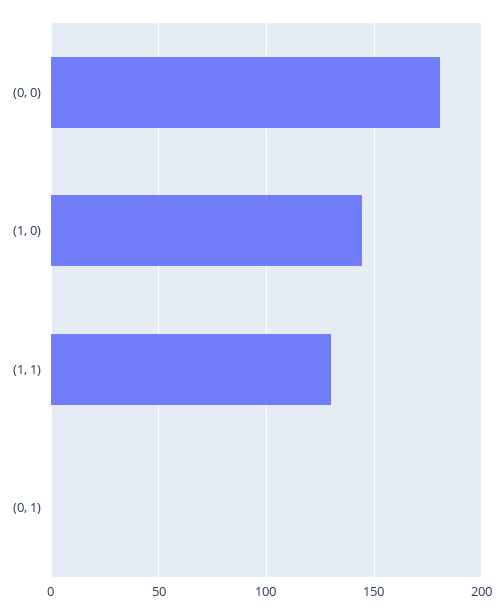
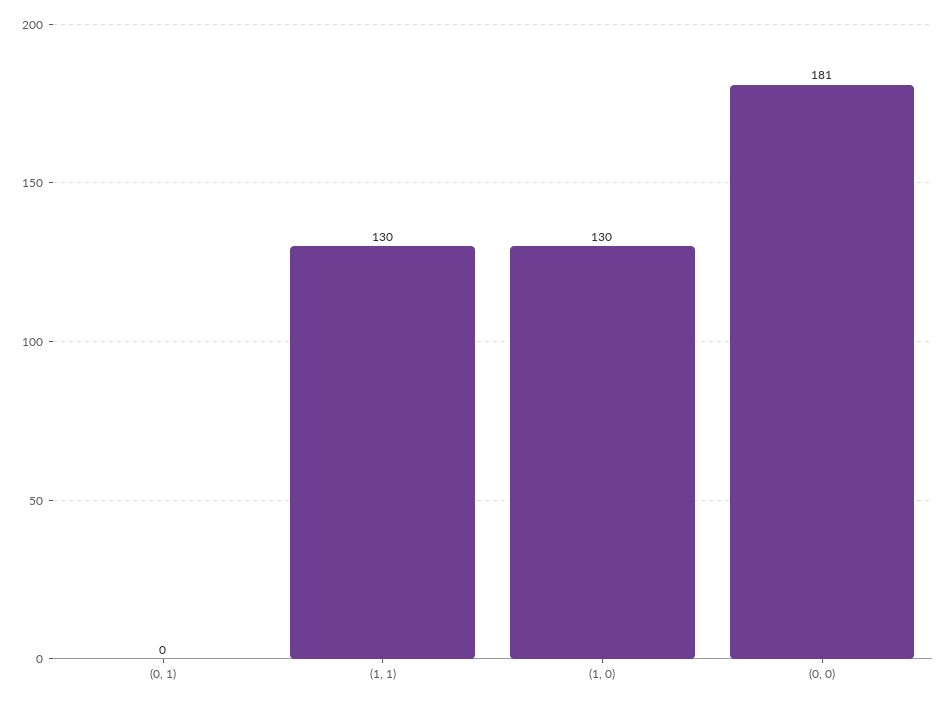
(1, 0): 145 -> 130

